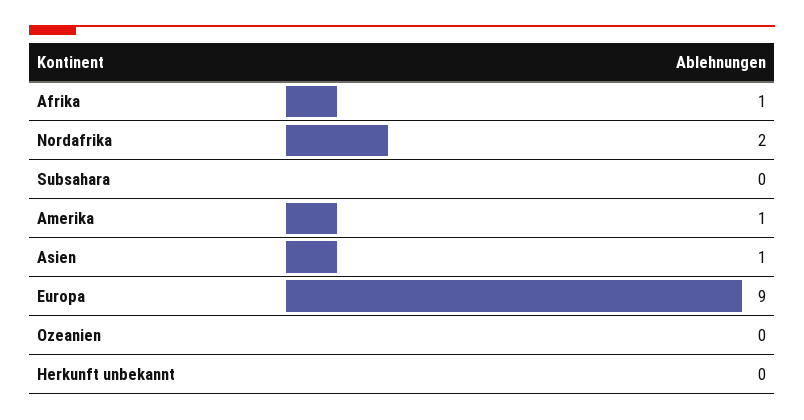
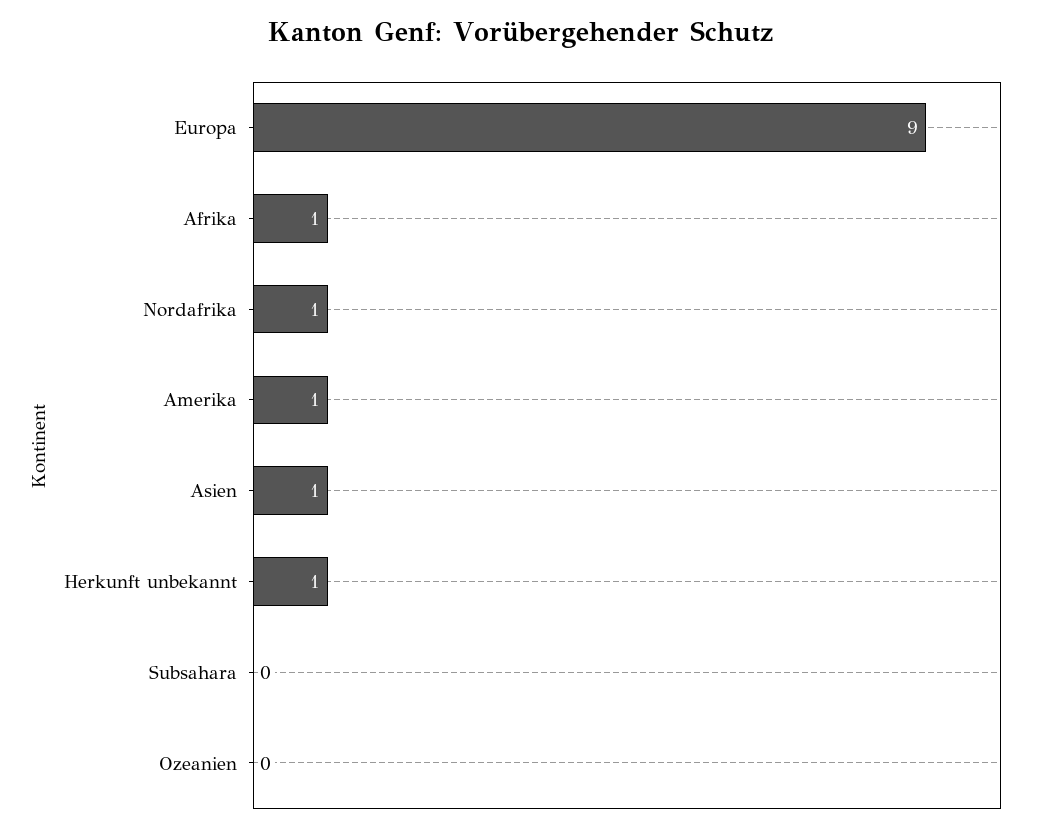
Nordafrika: 2 -> 1
Herkunft unbekannt: 0 -> 1

